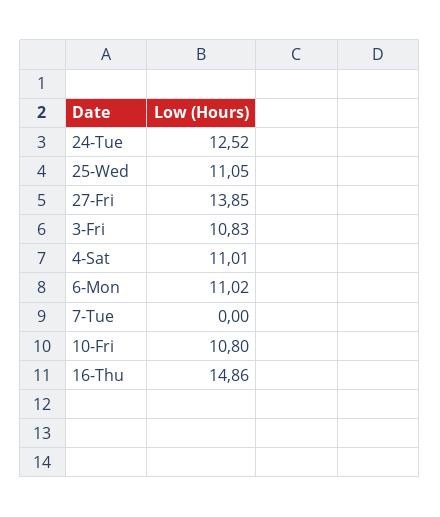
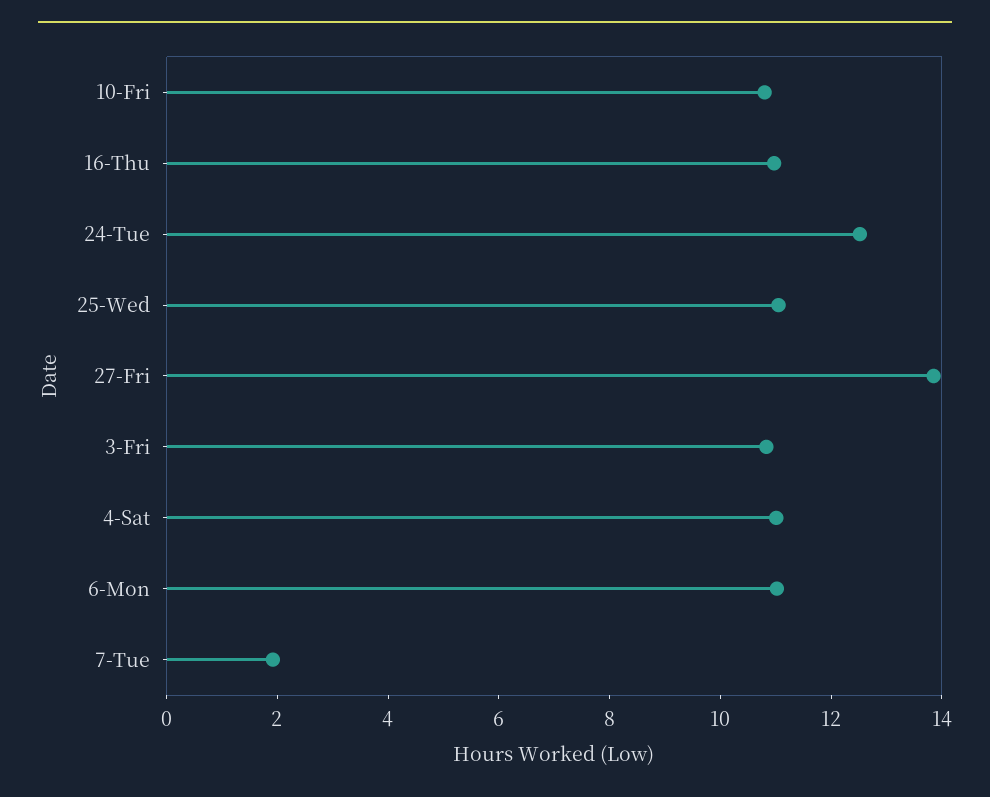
7-Tue: 0 -> 2
16-Thu: 14.86 -> 11

